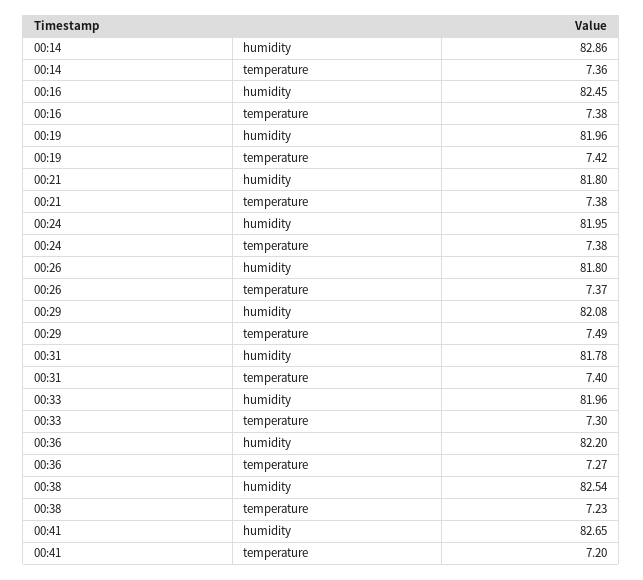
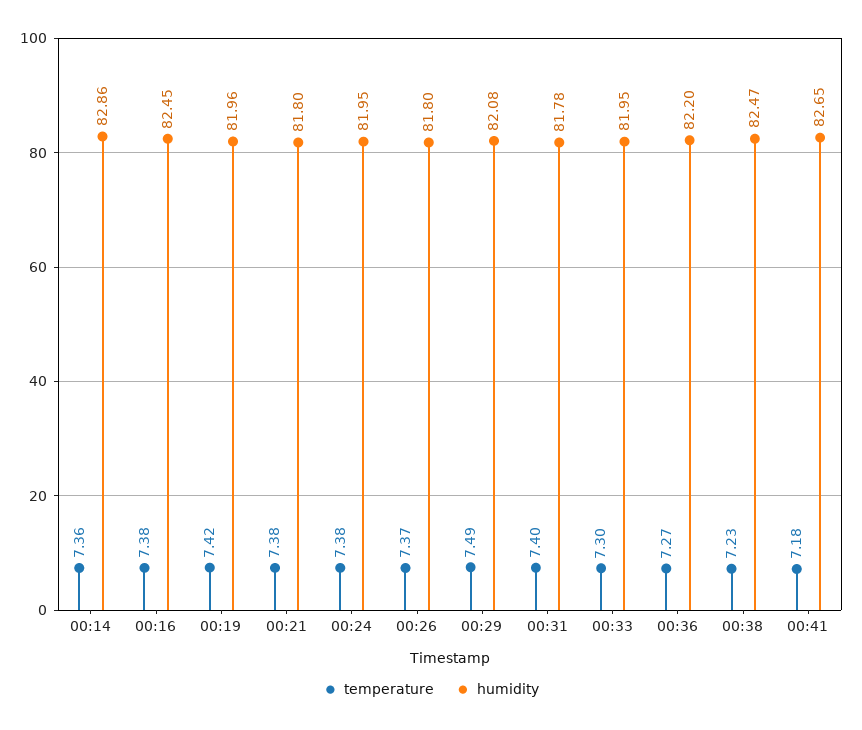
humidity, 00:33: 81.96 -> 81.95
humidity, 00:38: 82.54 -> 82.47
temperature, 00:41: 7.2 -> 7.18

